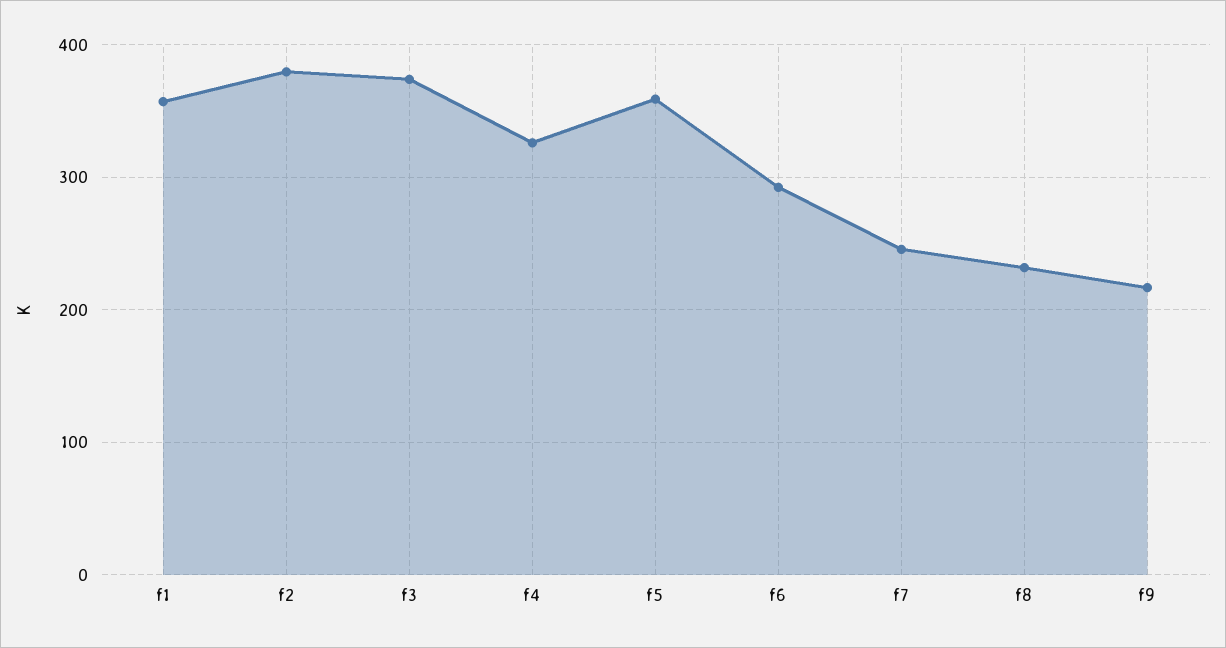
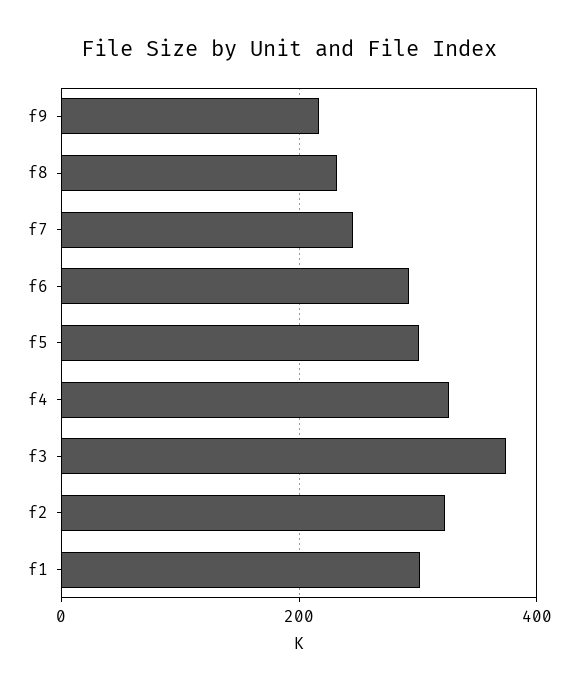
f1: 360 -> 300
f2: 380 -> 320
f5: 360 -> 300

